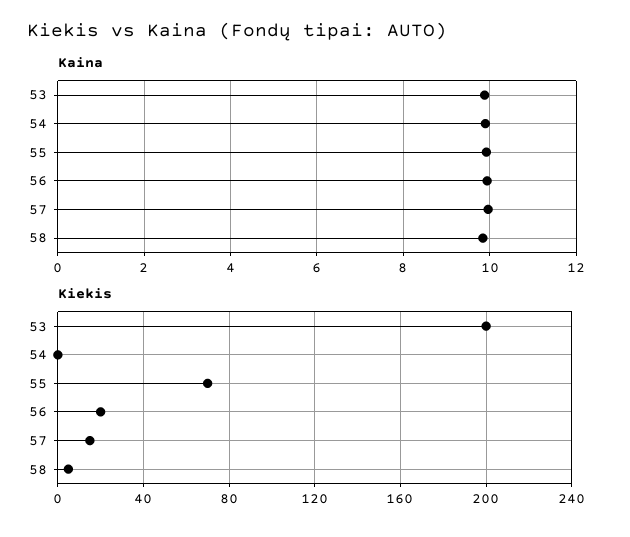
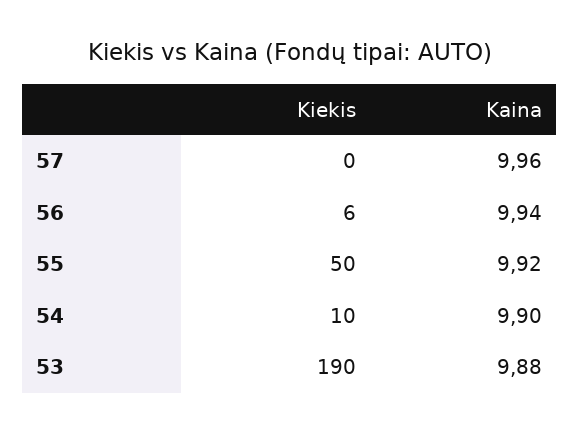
Kaina, 58: 9.8 -> none
Kiekis, 53: 200 -> 190
Kiekis, 54: 0 -> 10
Kiekis, 55: 70 -> 50
Kiekis, 56: 20 -> 6
Kiekis, 57: 15 -> 0
Kiekis, 58: 5 -> none

